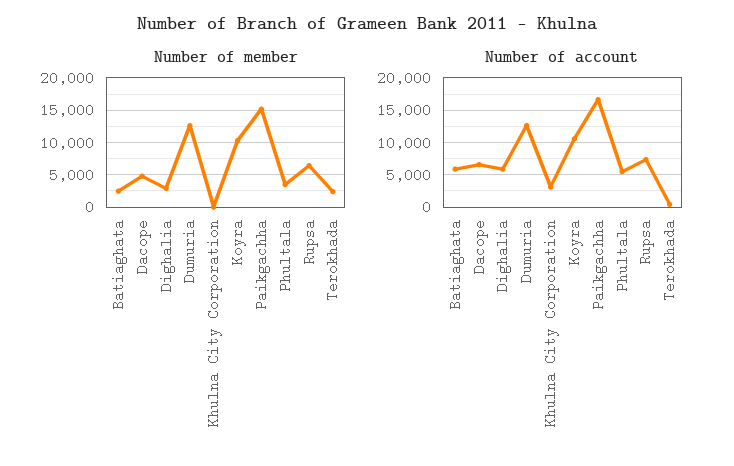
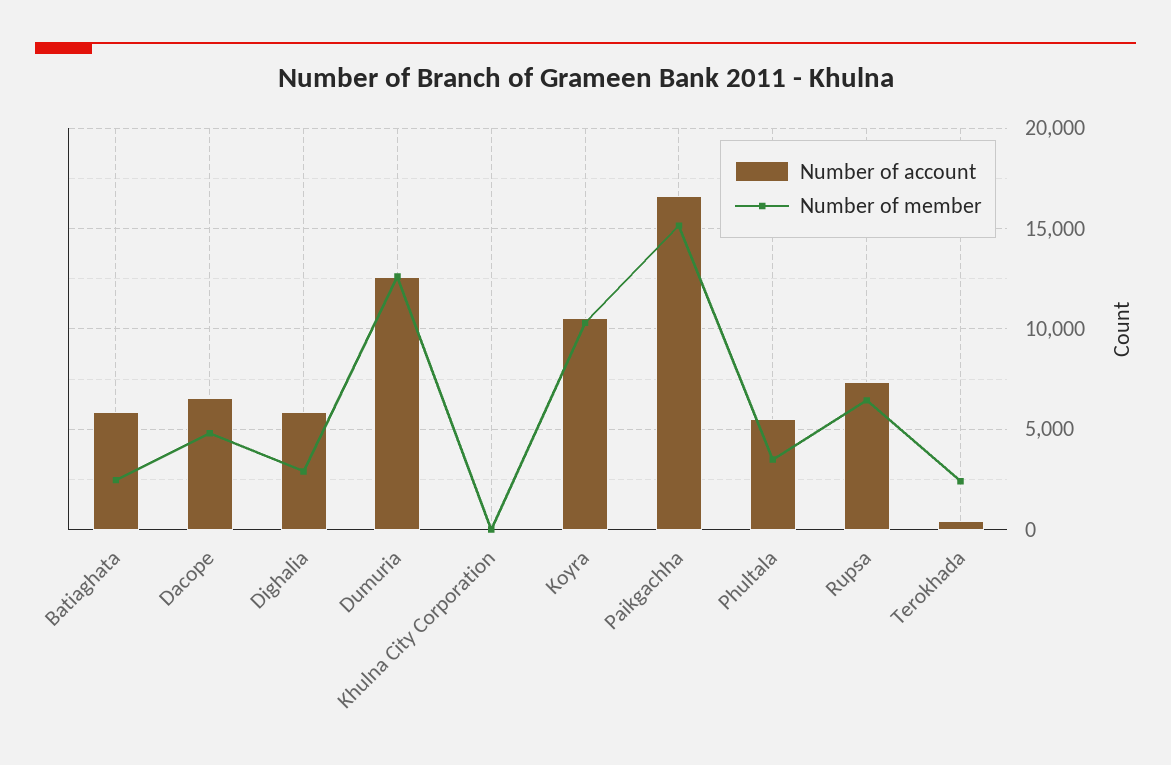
Number of account, Khulna City Corporation: 3000 -> 0

